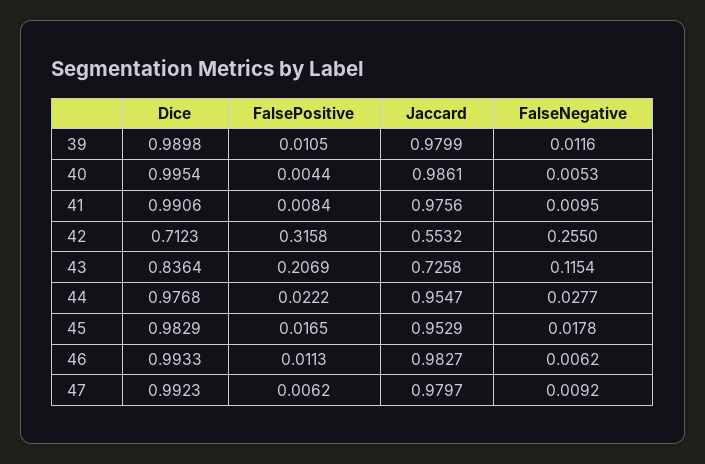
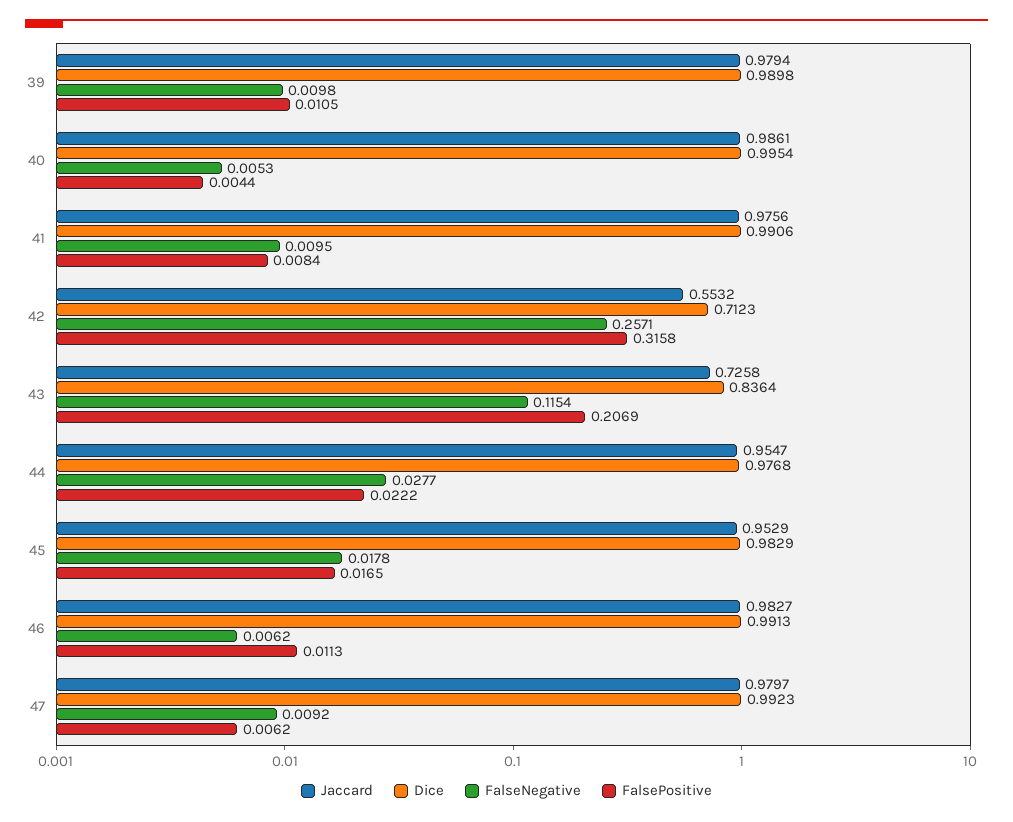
Jaccard, 39: 0.9799 -> 0.9794
FalseNegative, 39: 0.0116 -> 0.0098
FalseNegative, 42: 0.255 -> 0.2571
Dice, 46: 0.9933 -> 0.9913

